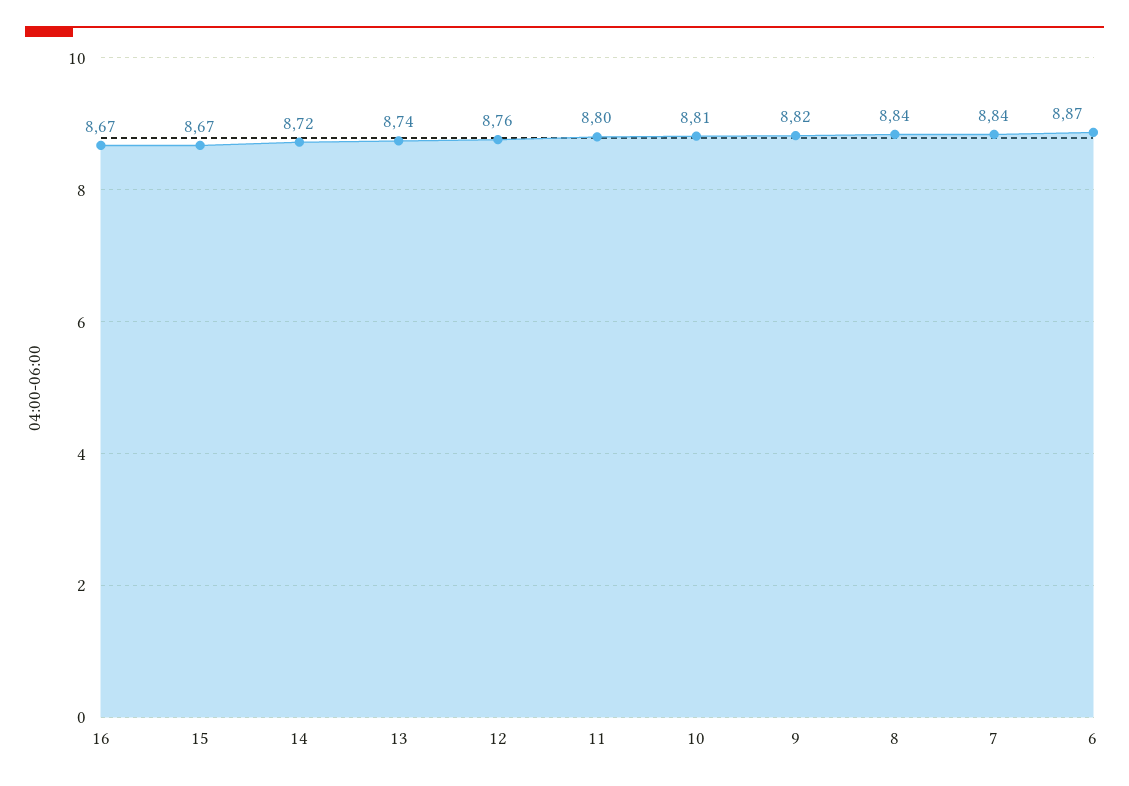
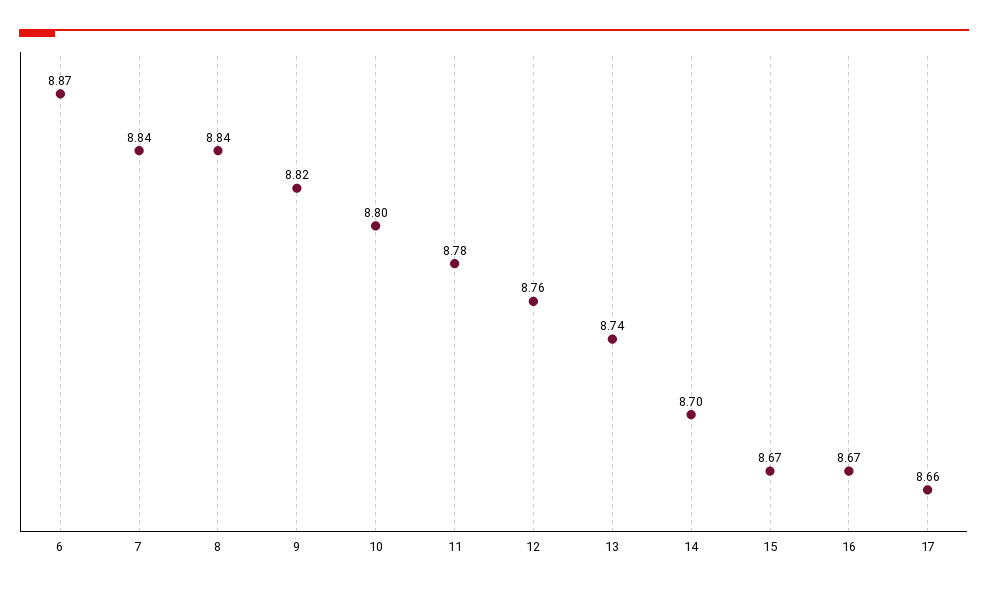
14: 8.72 -> 8.7
11: 8.8 -> 8.78
10: 8.81 -> 8.8
17: none -> 8.66

